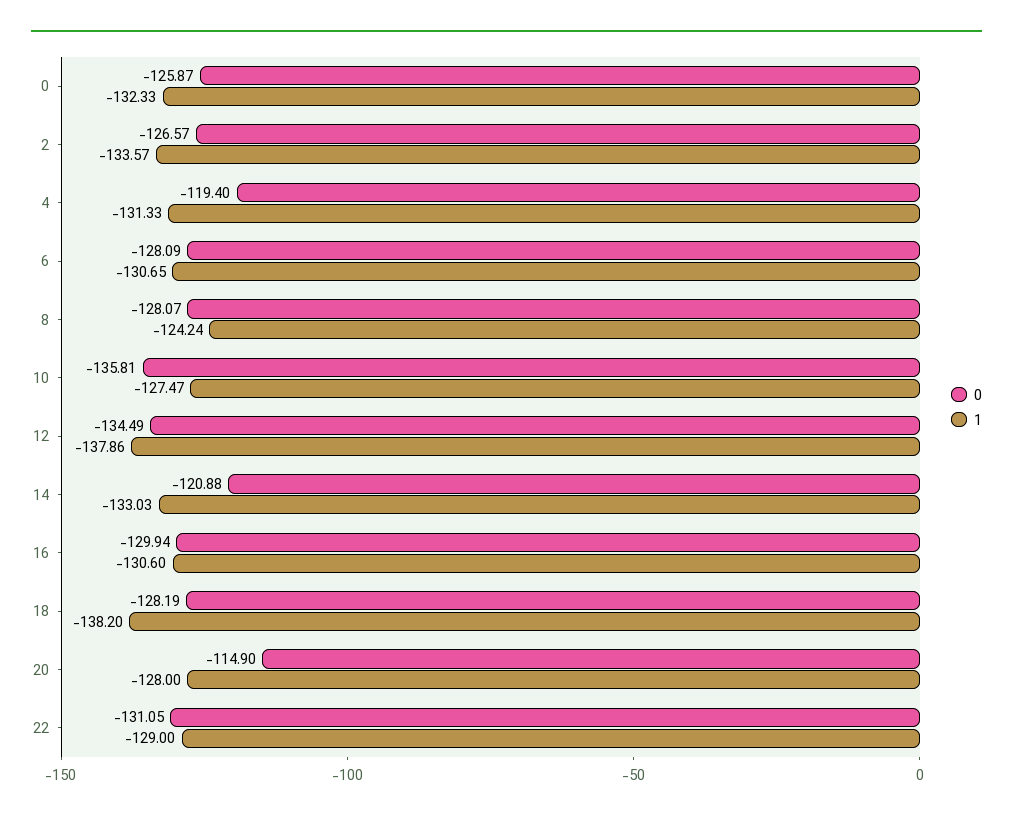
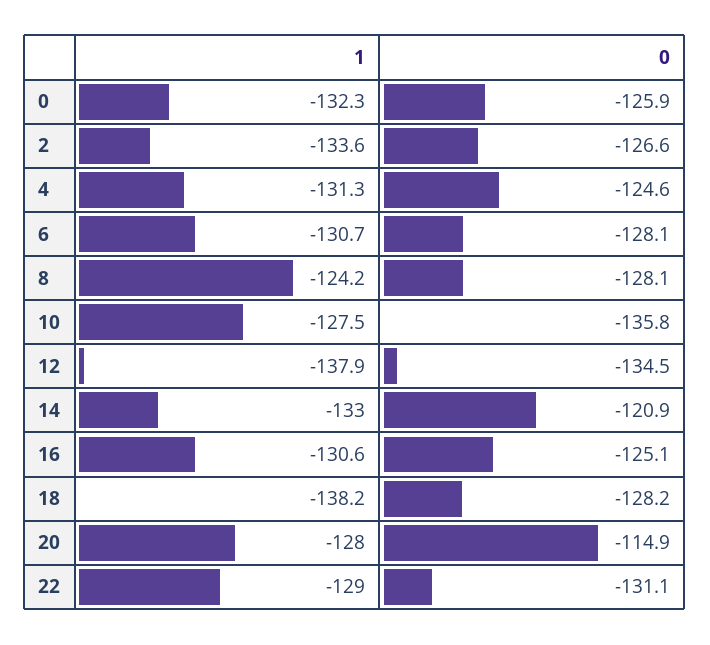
0, 4: -119.4 -> -124.6
0, 16: -129.94 -> -125.1

